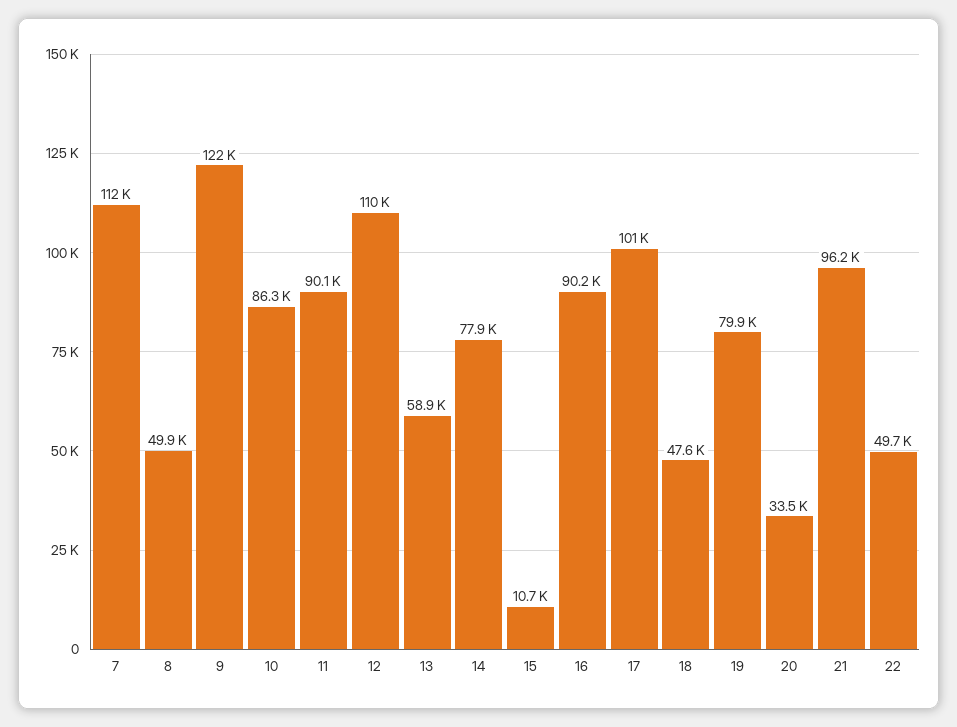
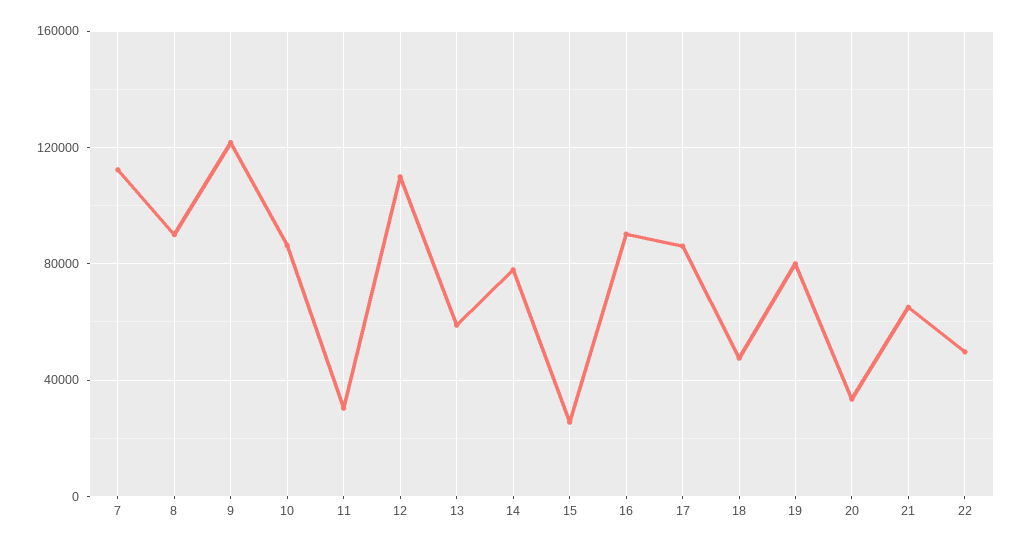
8: 49900 -> 90000
11: 90100 -> 30000
15: 10700 -> 25000
17: 101000 -> 85000
21: 96200 -> 65000

